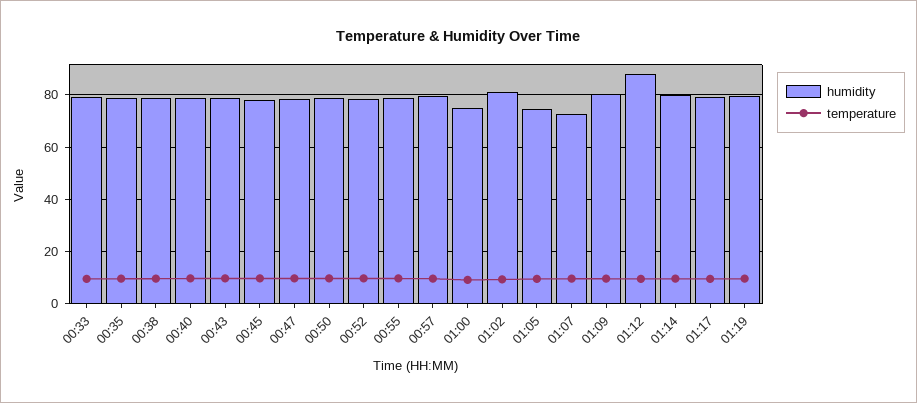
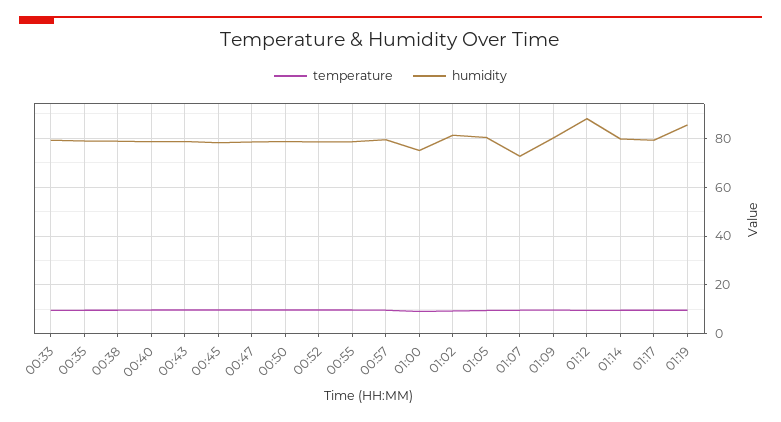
humidity, 01:05: 75 -> 80
humidity, 01:19: 80 -> 85

